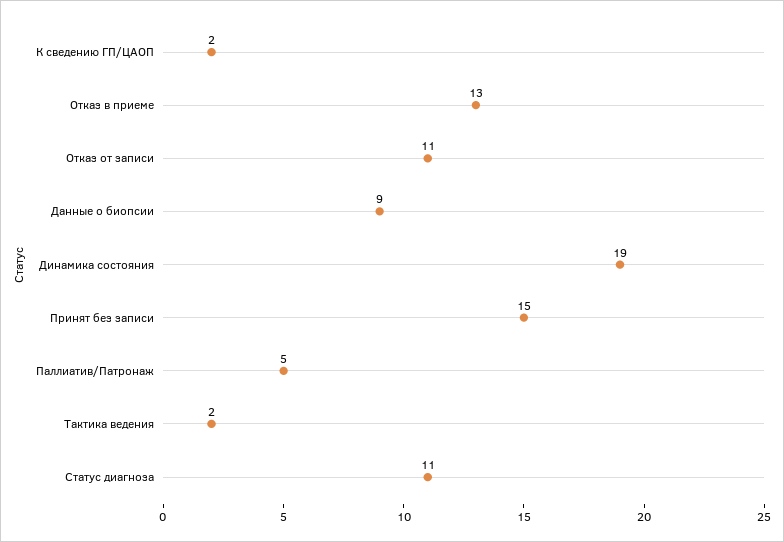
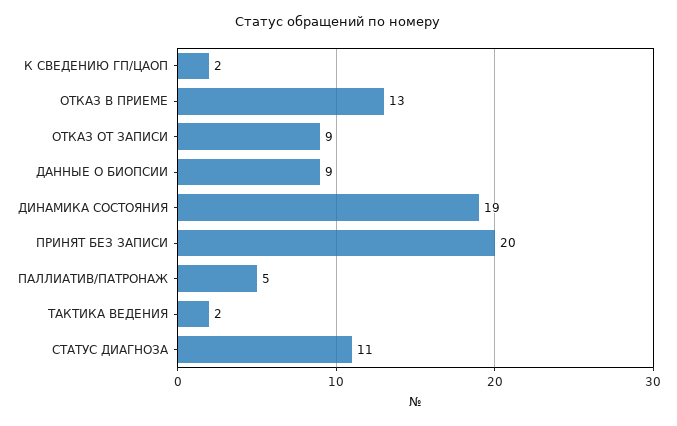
Отказ от записи: 11 -> 9
Принят без записи: 15 -> 20

